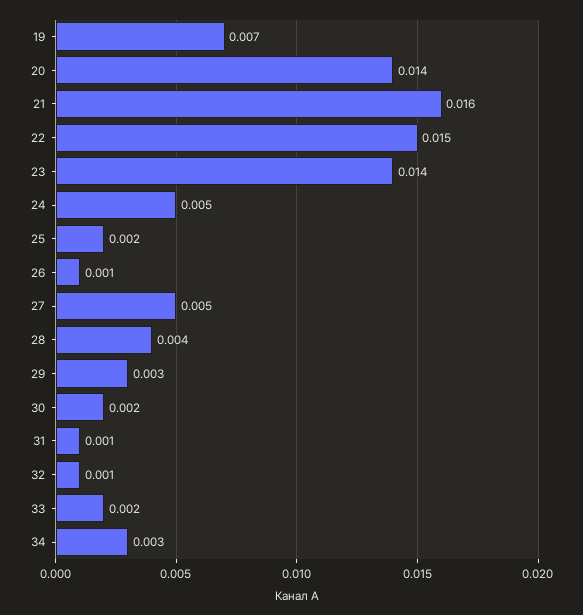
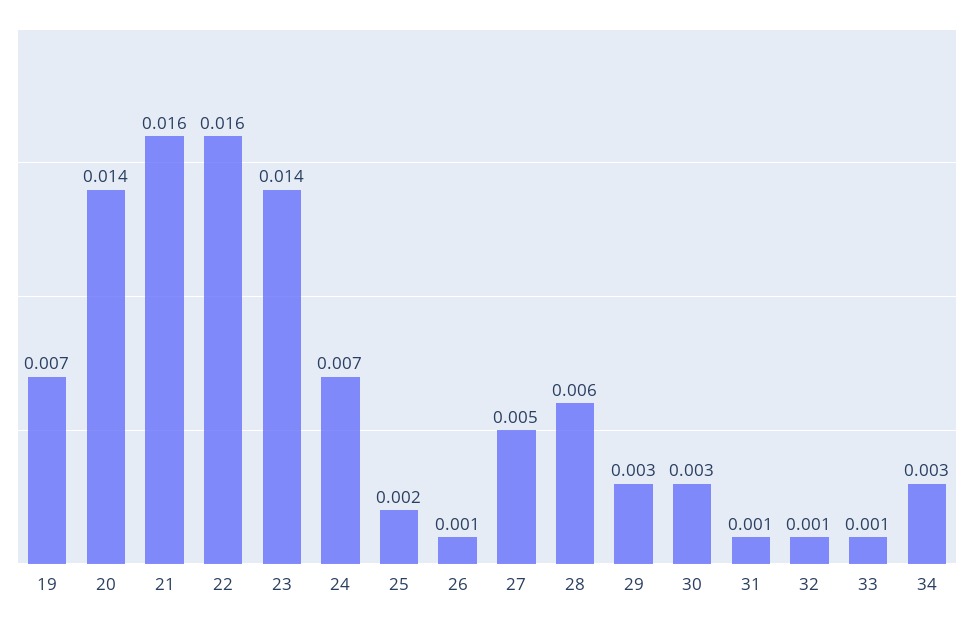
22: 0.015 -> 0.016
24: 0.005 -> 0.007
28: 0.004 -> 0.006
30: 0.002 -> 0.003
33: 0.002 -> 0.001

